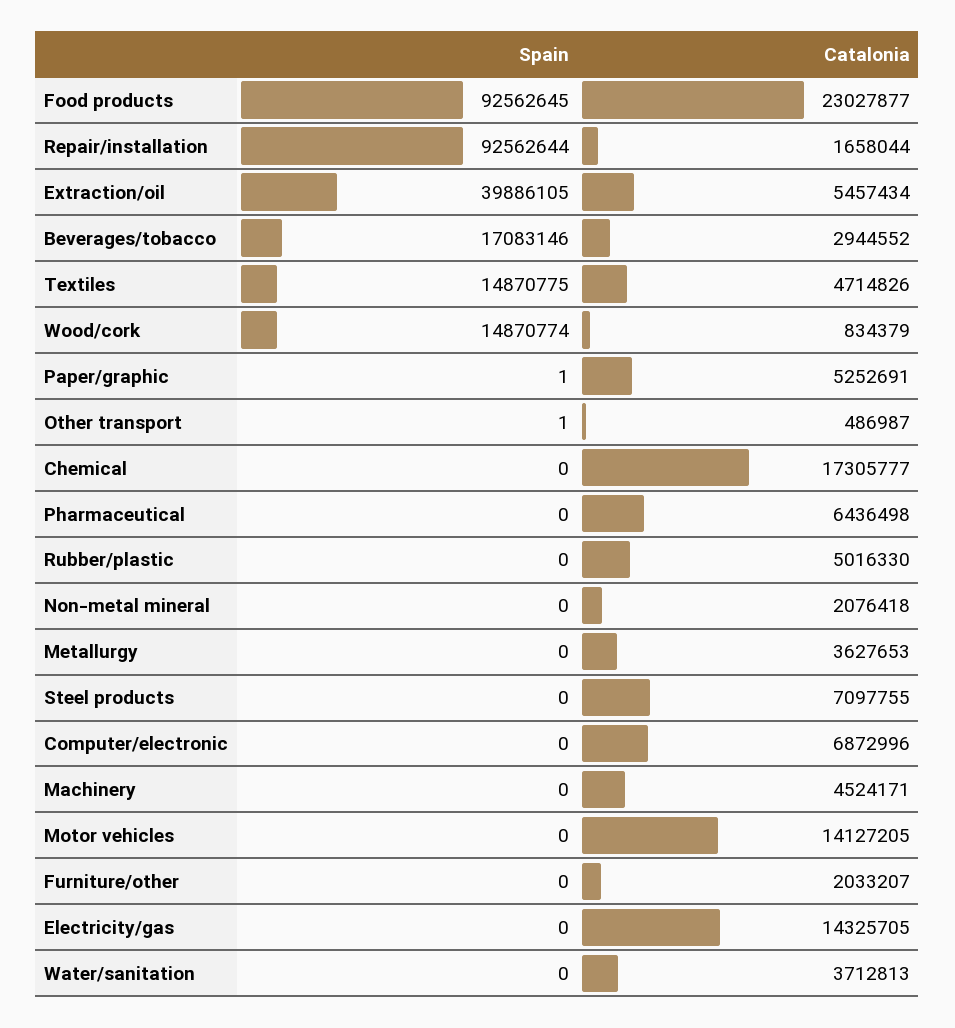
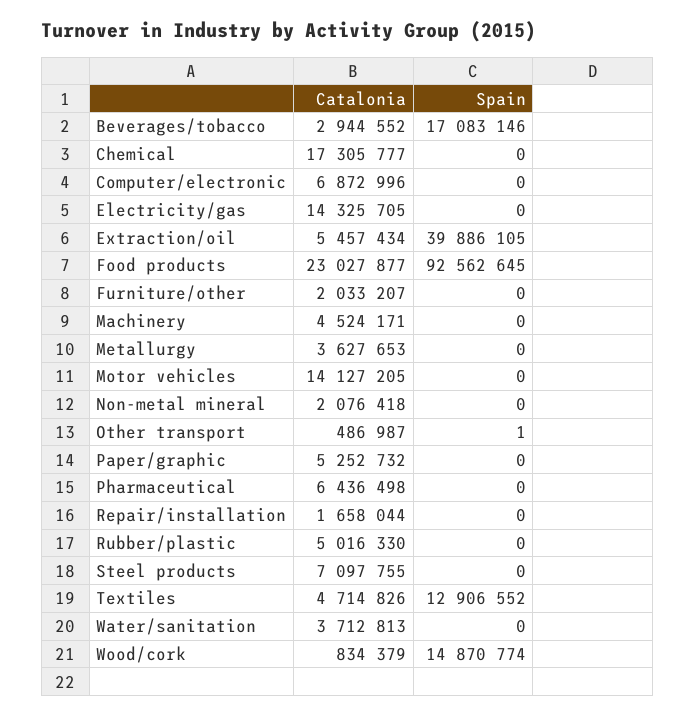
Spain, Repair/installation: 92562644 -> 0
Spain, Textiles: 14870775 -> 12906552
Spain, Paper/graphic: 1 -> 0
Catalonia, Paper/graphic: 5252691 -> 5252732

